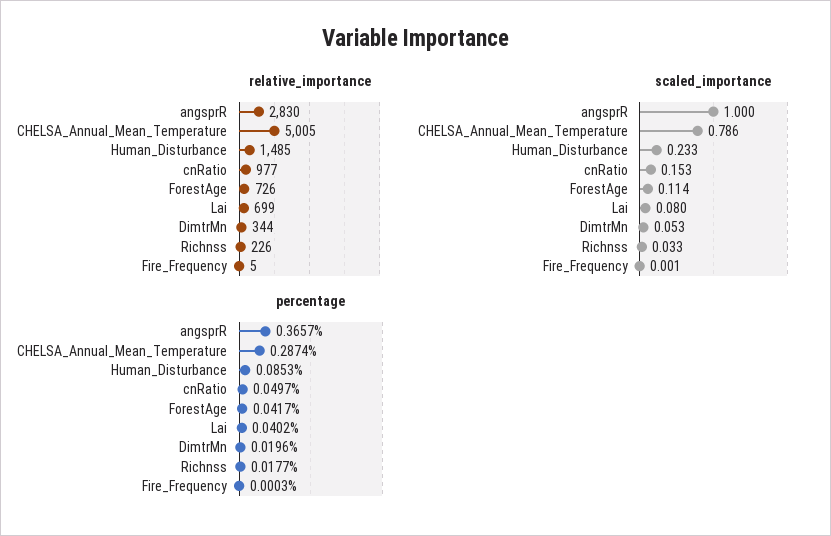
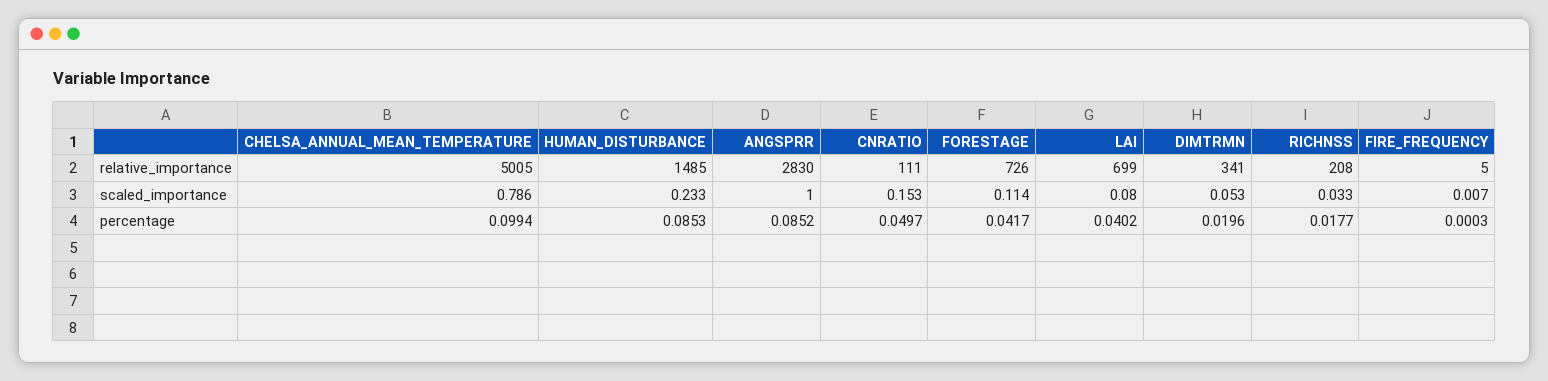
relative_importance, cnRatio: 977 -> 111
relative_importance, DimtrMn: 344 -> 341
relative_importance, Richnss: 226 -> 208
scaled_importance, Fire_Frequency: 0.001 -> 0.007
percentage, angsprR: 0.3657 -> 0.0852
percentage, CHELSA_Annual_Mean_Temperature: 0.2874 -> 0.0994

